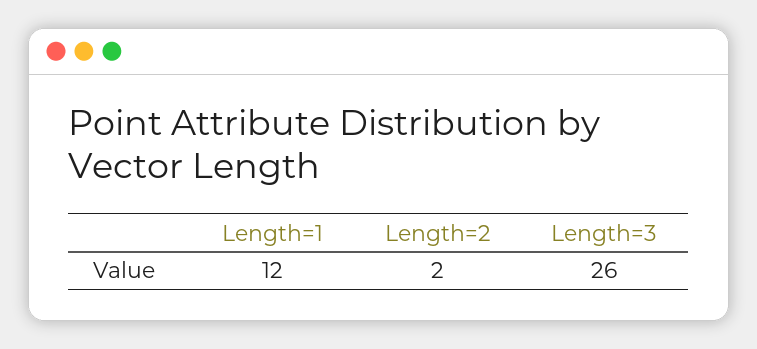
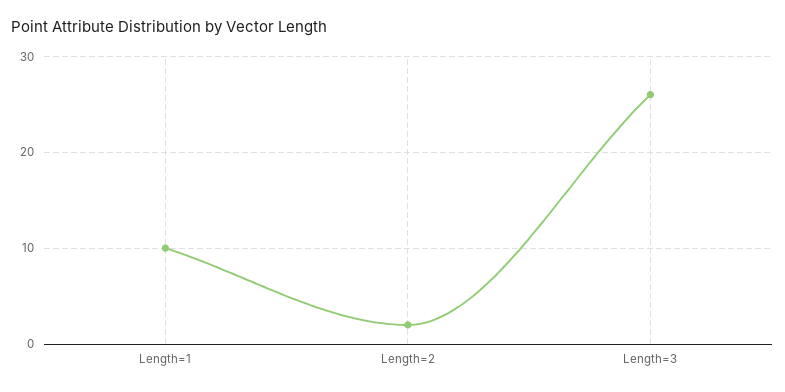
Length=1: 12 -> 10

